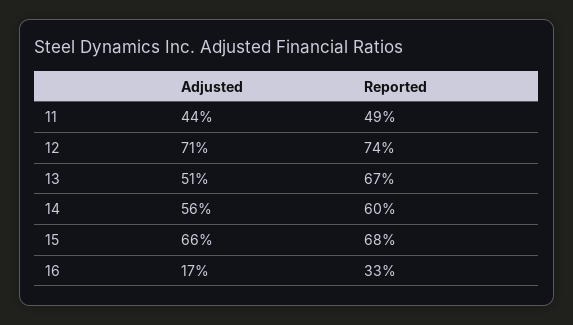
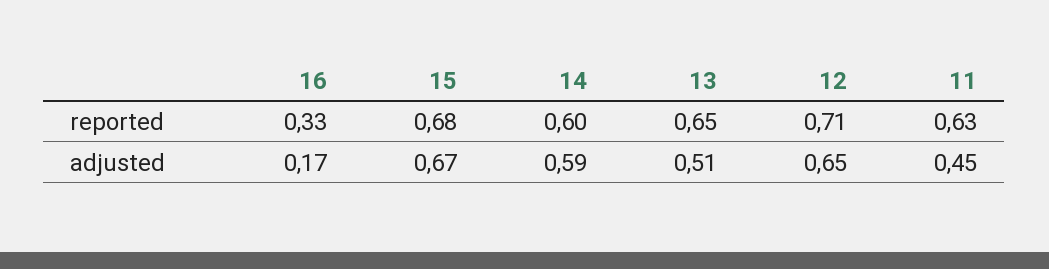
Adjusted, 11: 0.44 -> 0.45
Reported, 11: 0.49 -> 0.63
Adjusted, 12: 0.71 -> 0.65
Reported, 12: 0.74 -> 0.71
Reported, 13: 0.67 -> 0.65
Adjusted, 14: 0.56 -> 0.59
Adjusted, 15: 0.66 -> 0.67

